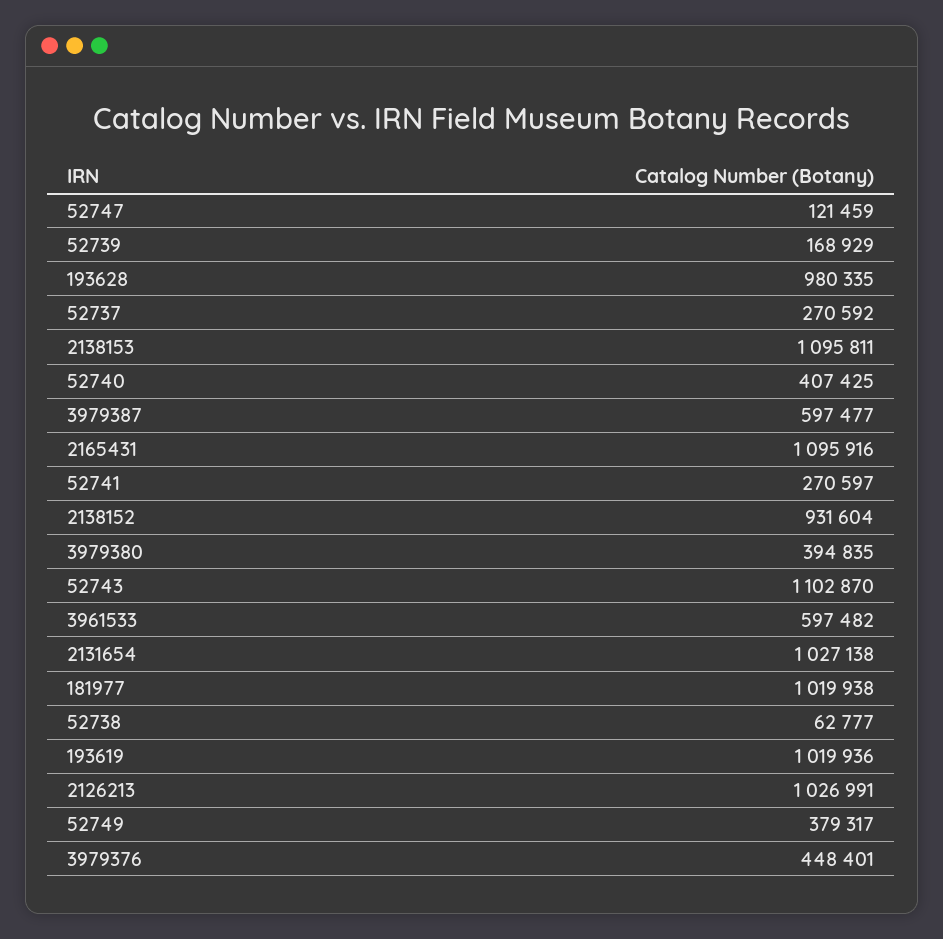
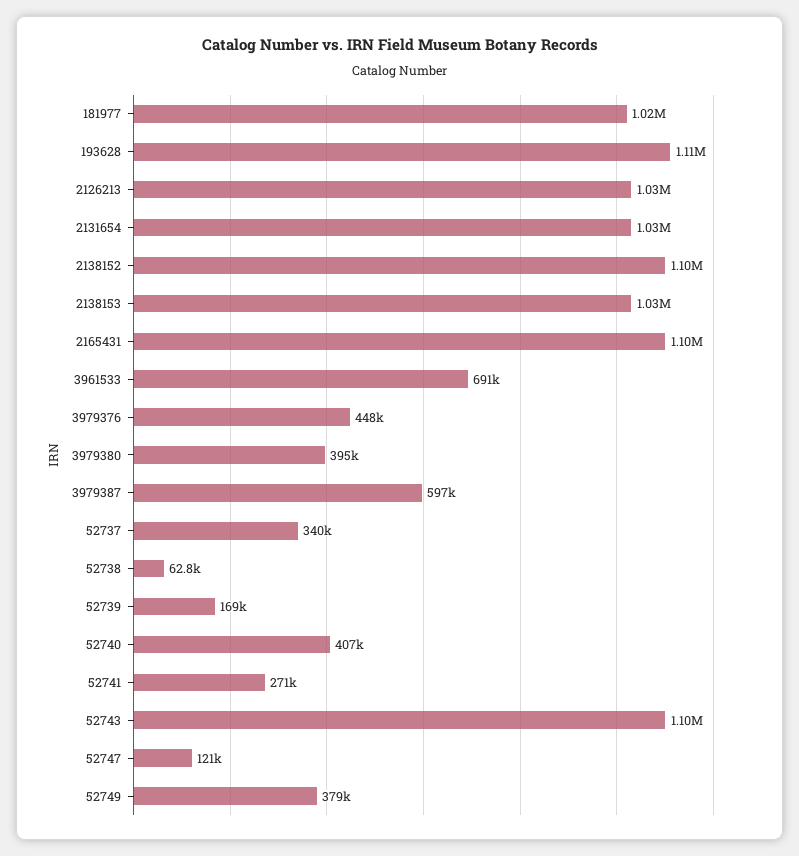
193628: 980335 -> 1110000
52737: 270592 -> 340000
2138153: 1095811 -> 1030000
2138152: 931604 -> 1100000
3961533: 597482 -> 691000
193619: 1019936 -> none

